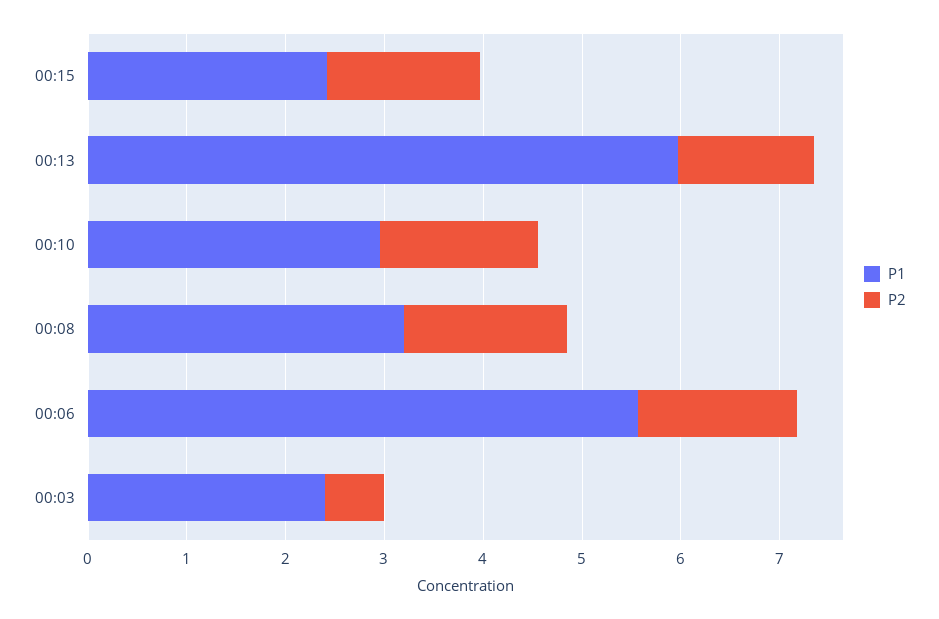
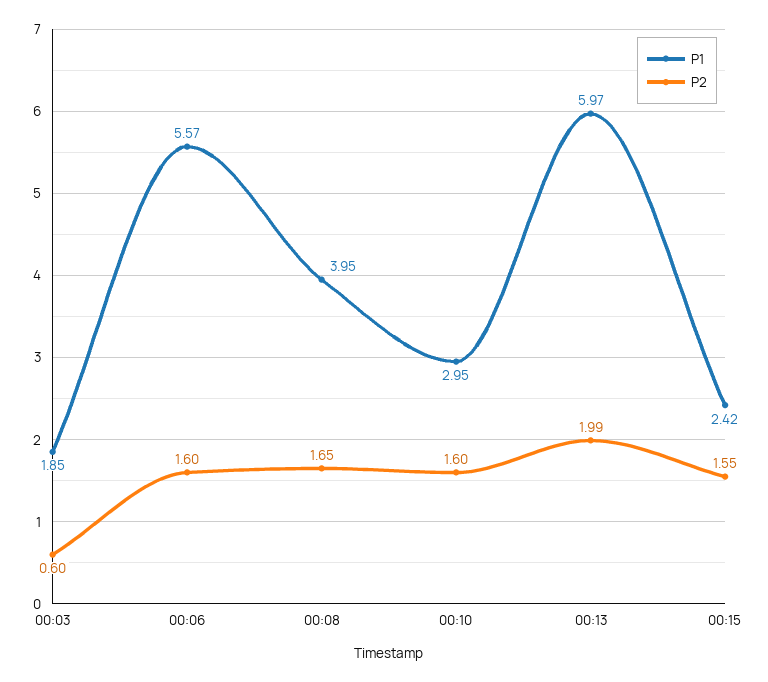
P2, 00:13: 1.4 -> 1.99
P1, 00:08: 3.2 -> 3.95
P1, 00:03: 2.4 -> 1.85

